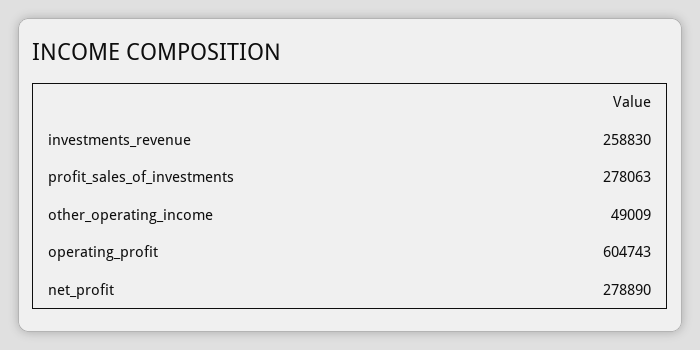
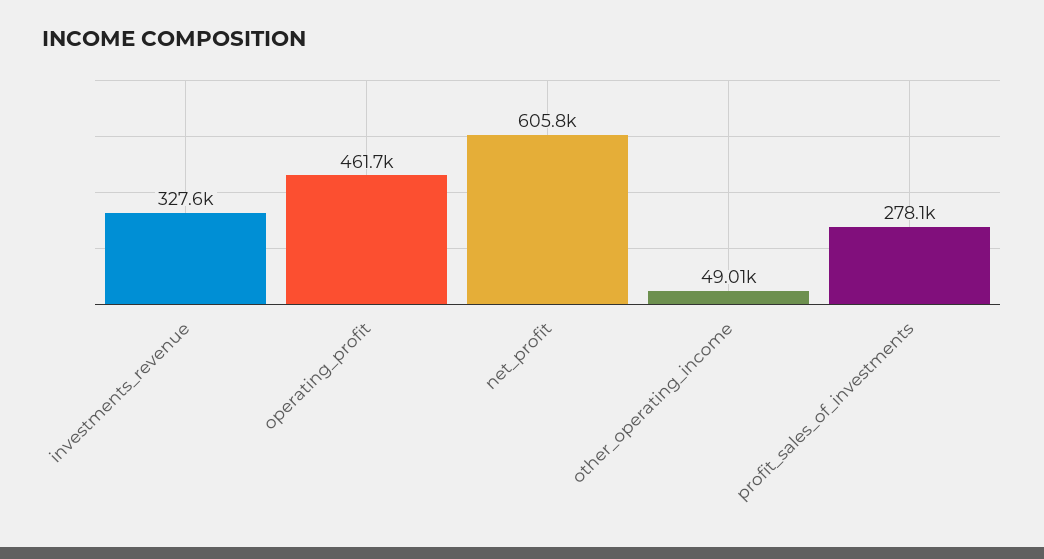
investments_revenue: 258830 -> 327600
operating_profit: 604743 -> 461700
net_profit: 278890 -> 605800

